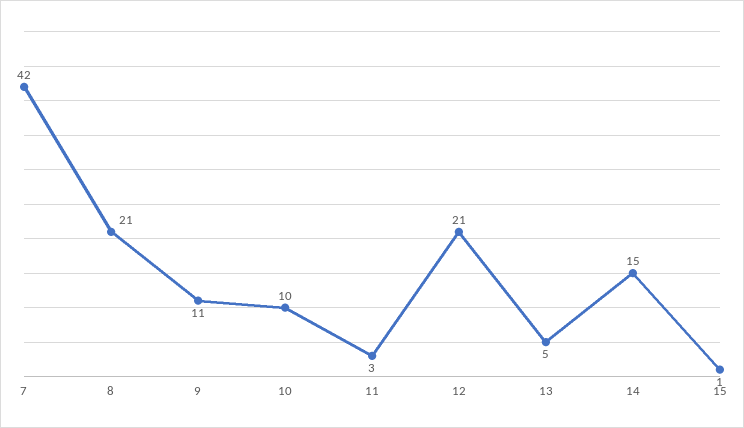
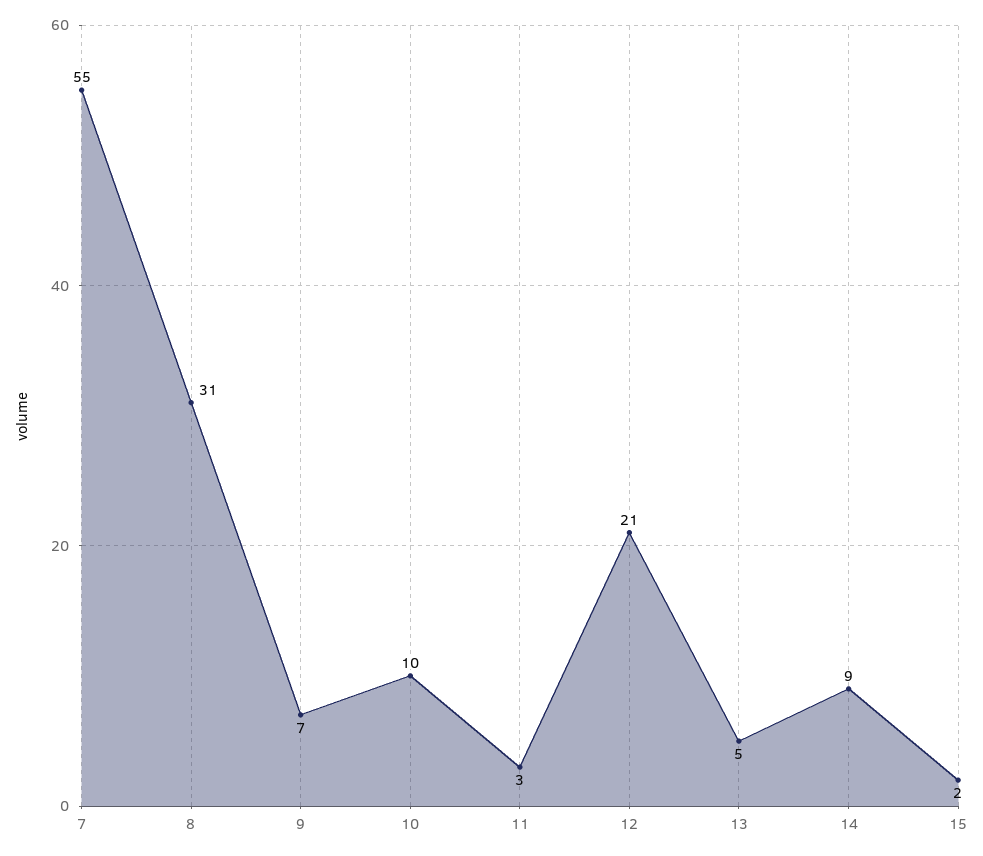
7: 42 -> 55
8: 21 -> 31
9: 11 -> 7
14: 15 -> 9
15: 1 -> 2

